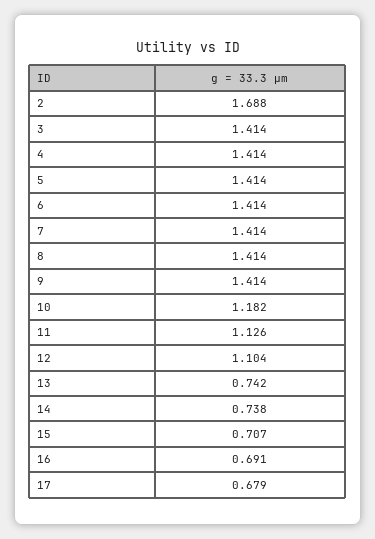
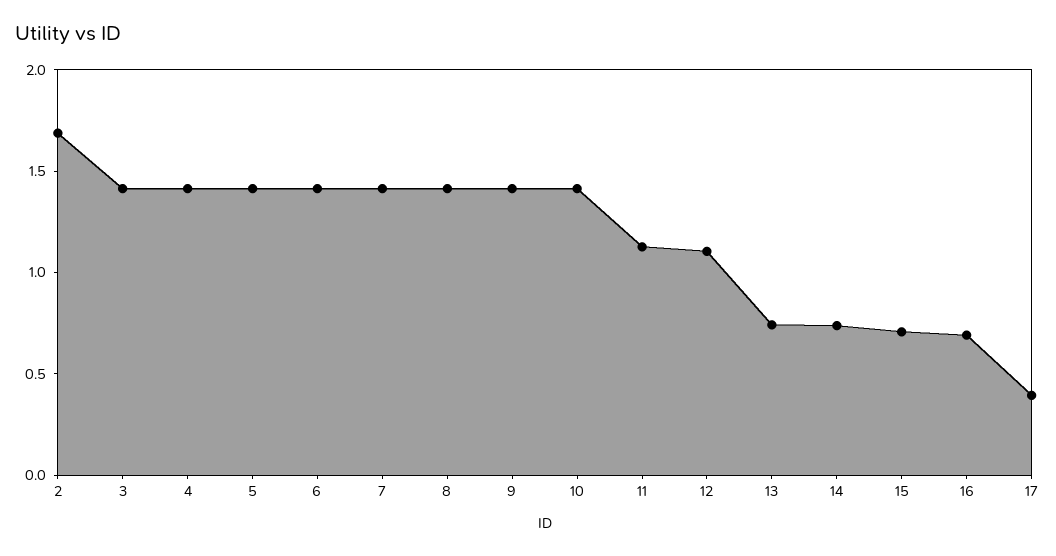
10: 1.182 -> 1.4
17: 0.679 -> 0.4

